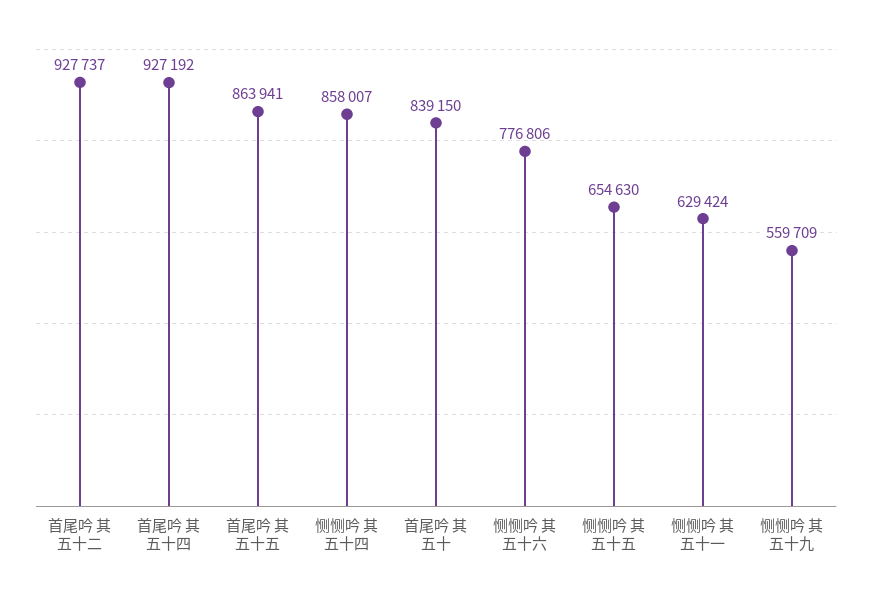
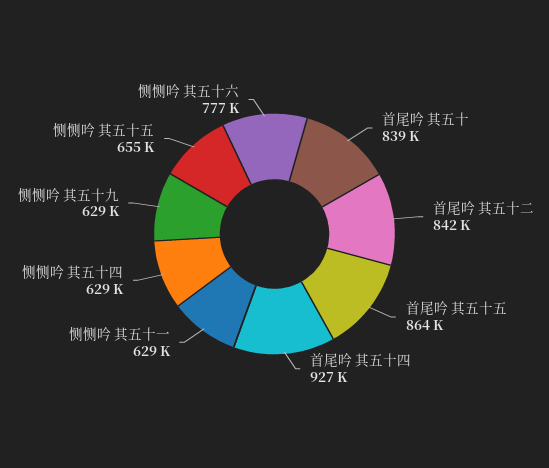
首尾吟 其五十二: 927737 -> 842000
恻恻吟 其五十四: 858007 -> 629000
恻恻吟 其五十九: 559709 -> 629000

